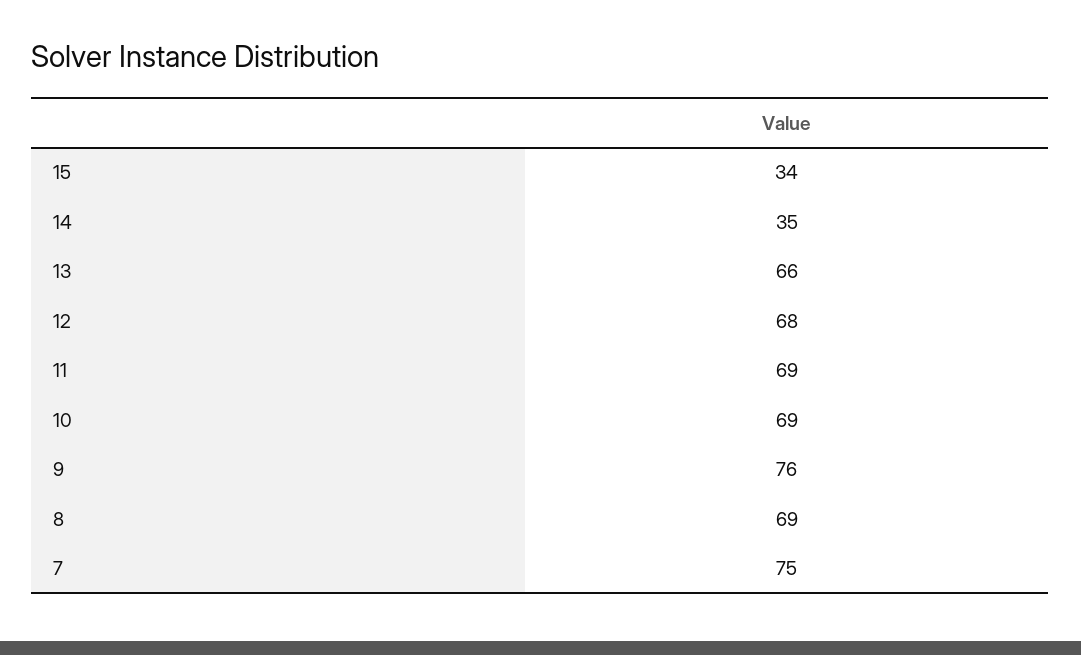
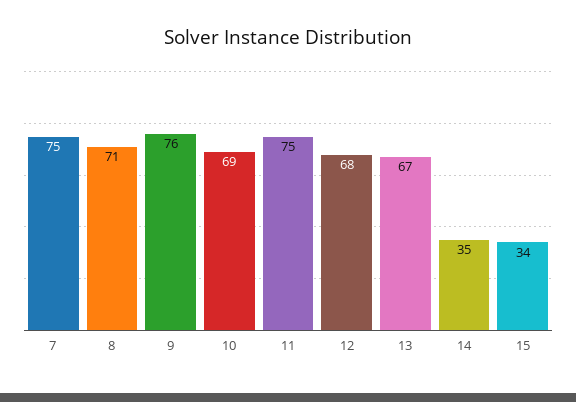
13: 66 -> 67
11: 69 -> 75
8: 69 -> 71

